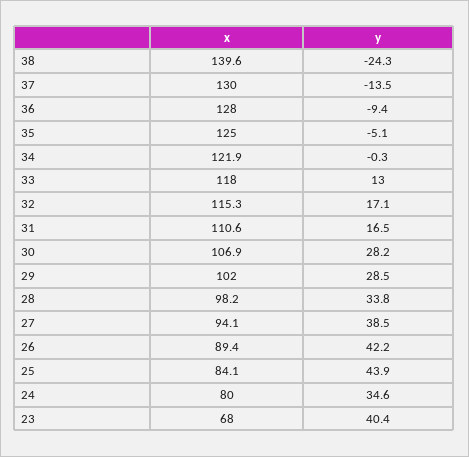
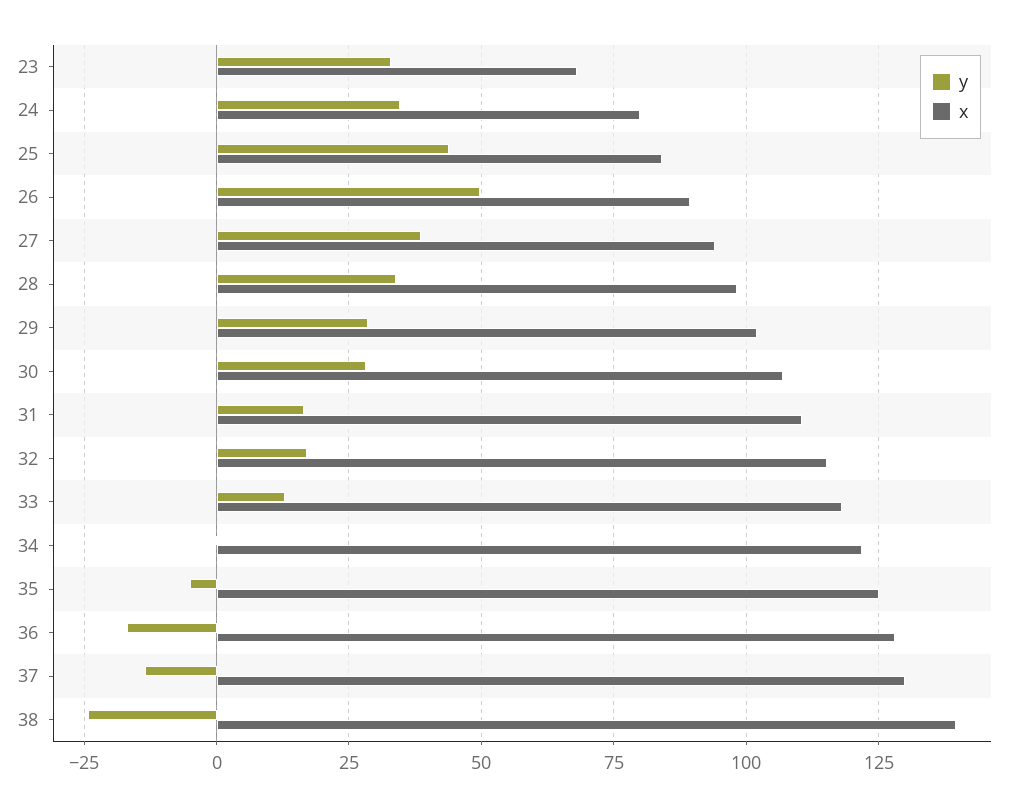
y, 36: -9.4 -> -17.5
y, 26: 42.2 -> 50
y, 23: 40.4 -> 32.5

